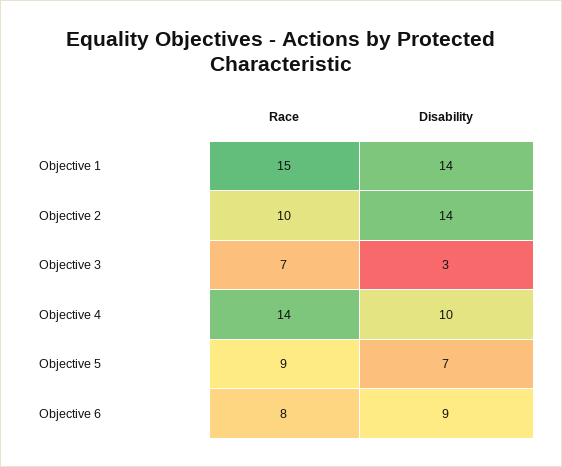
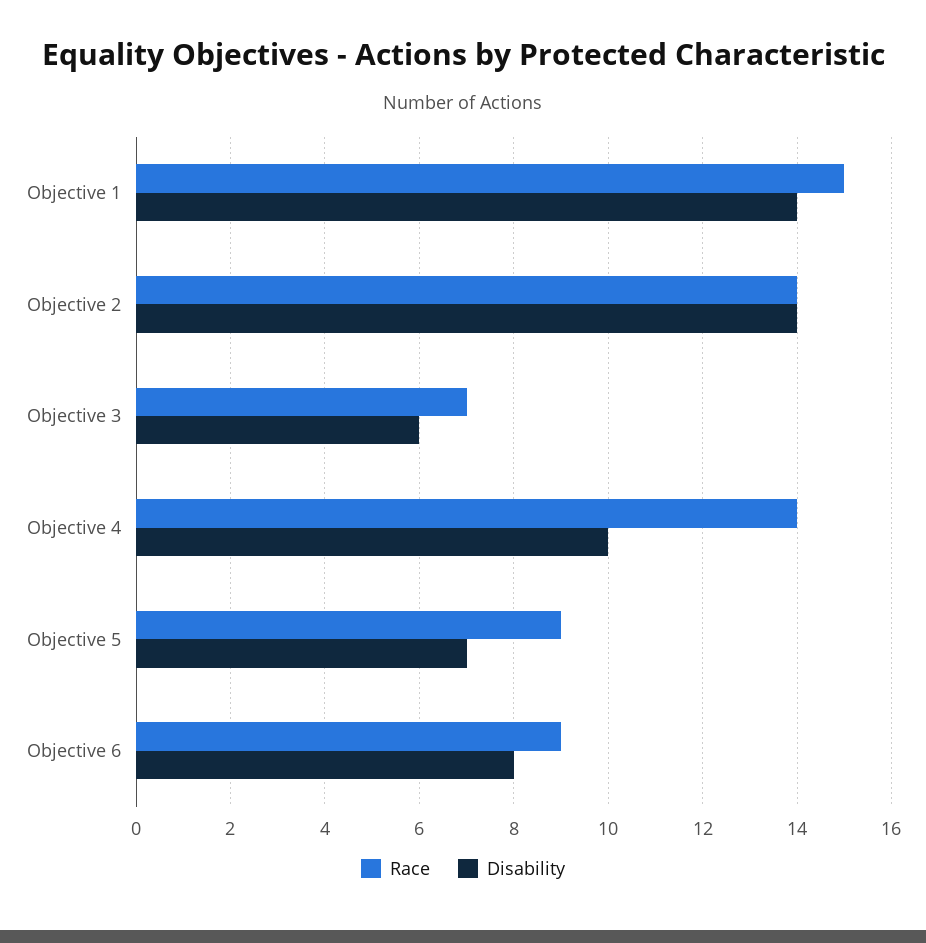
Race, Objective 2: 10 -> 14
Disability, Objective 3: 3 -> 6
Race, Objective 6: 8 -> 9
Disability, Objective 6: 9 -> 8

